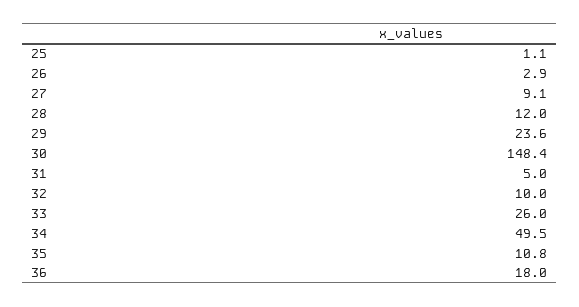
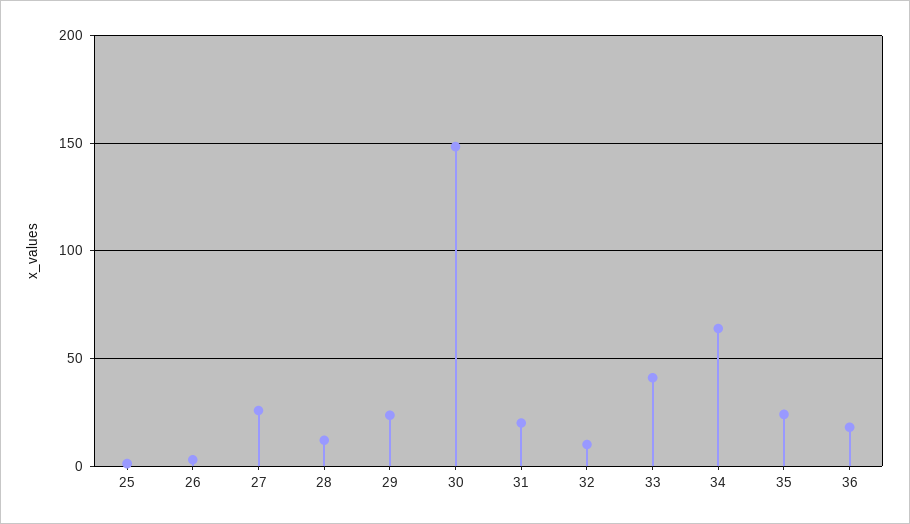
27: 9.1 -> 25
31: 5 -> 20
33: 26 -> 40
34: 49.5 -> 65
35: 10.8 -> 25

